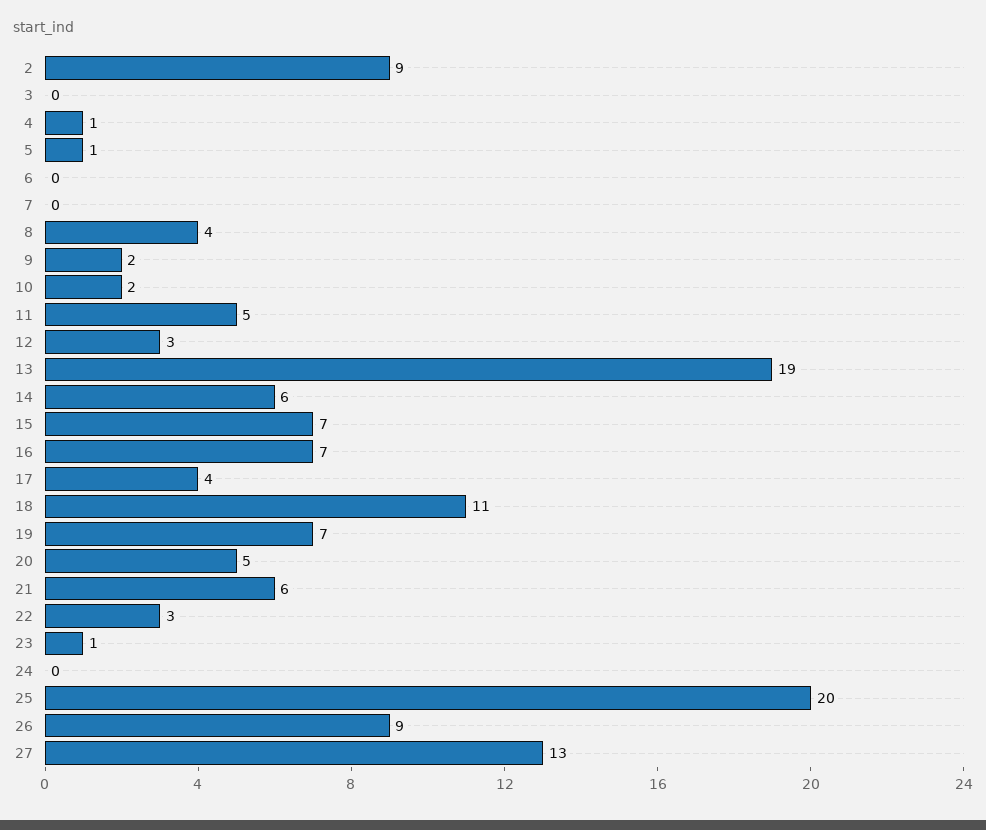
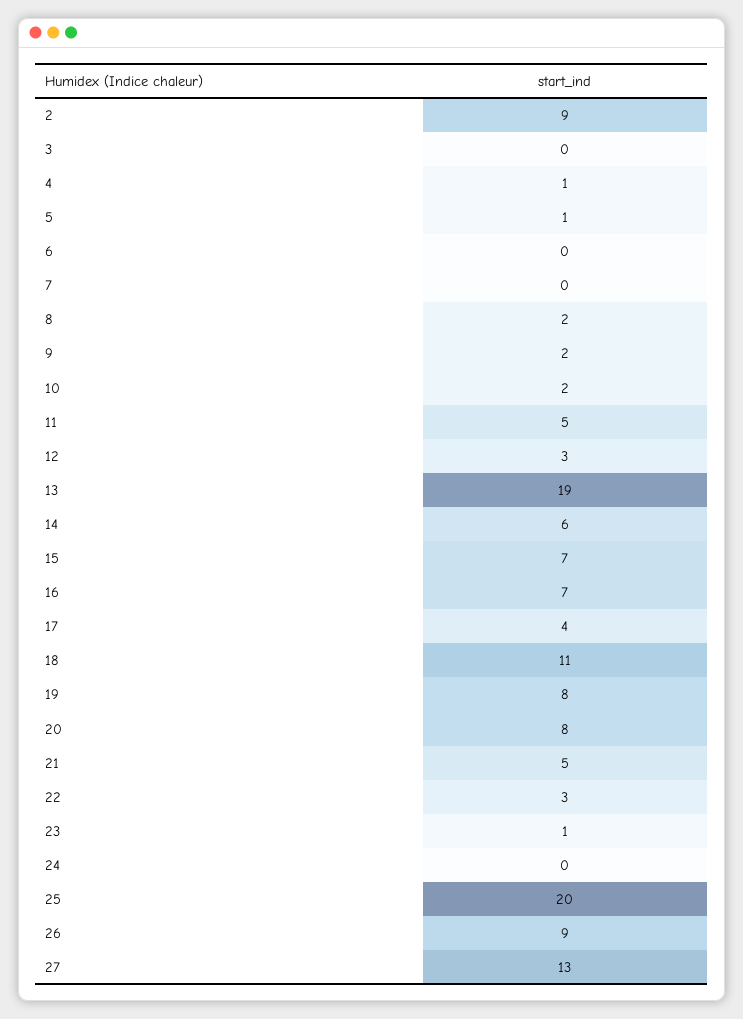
8: 4 -> 2
19: 7 -> 8
20: 5 -> 8
21: 6 -> 5

